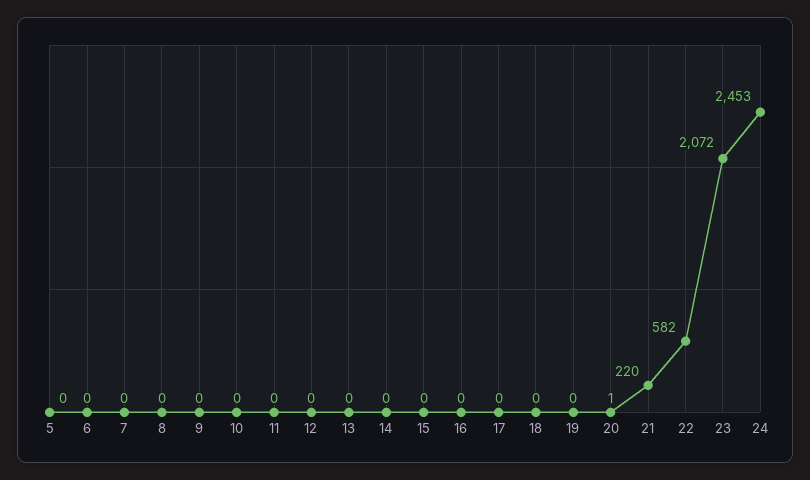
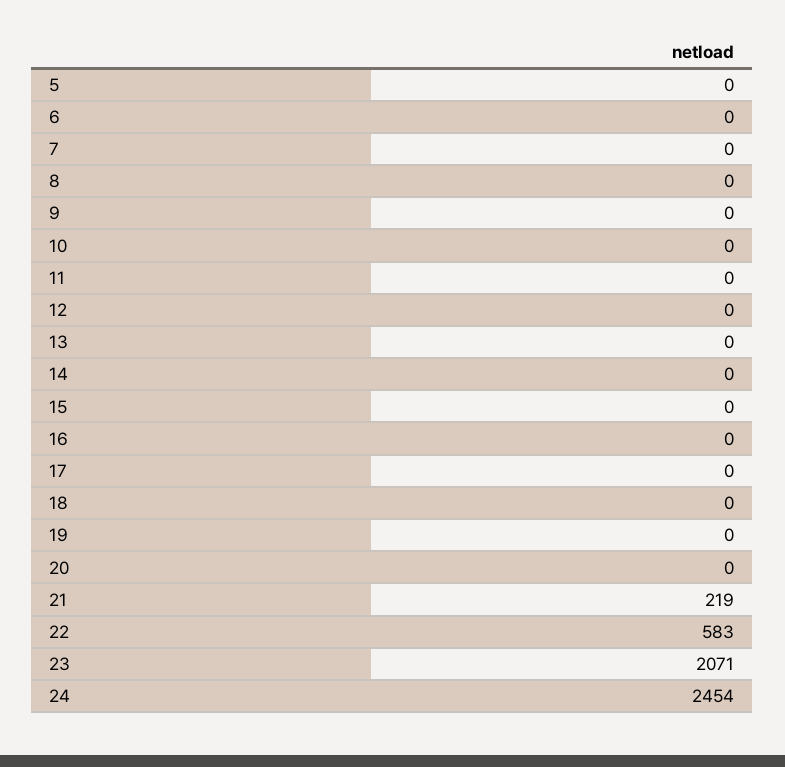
20: 1 -> 0
21: 220 -> 219
22: 582 -> 583
23: 2072 -> 2071
24: 2453 -> 2454

